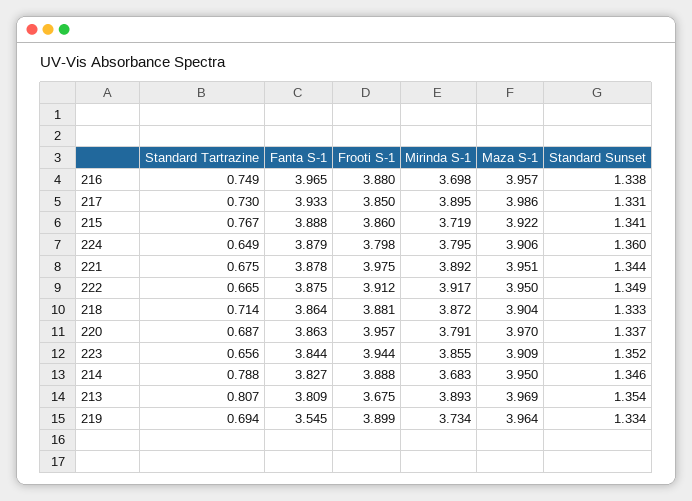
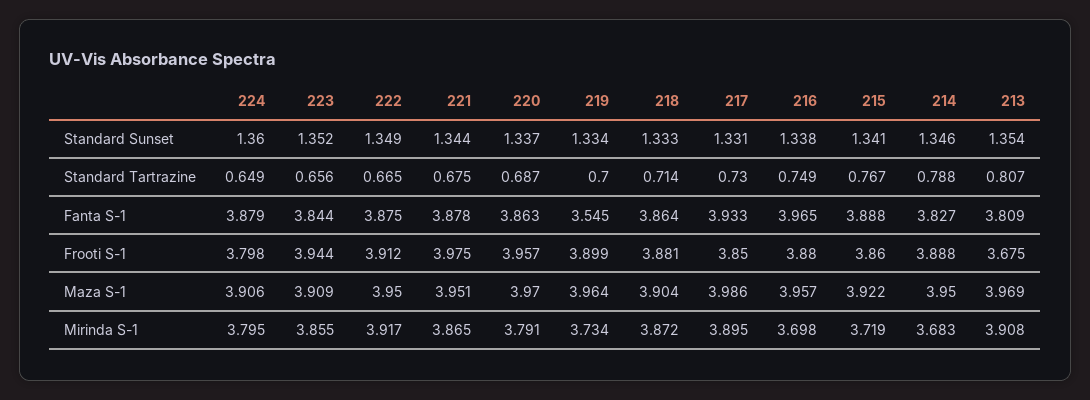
Mirinda S-1, 221: 3.892 -> 3.865
Mirinda S-1, 213: 3.893 -> 3.908
Standard Tartrazine, 219: 0.694 -> 0.7

